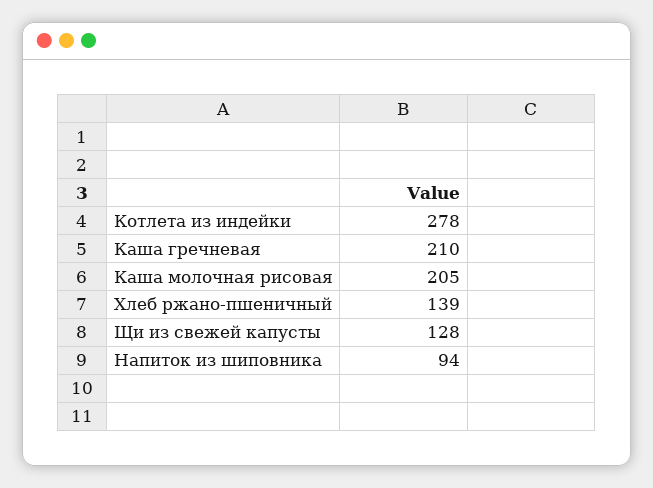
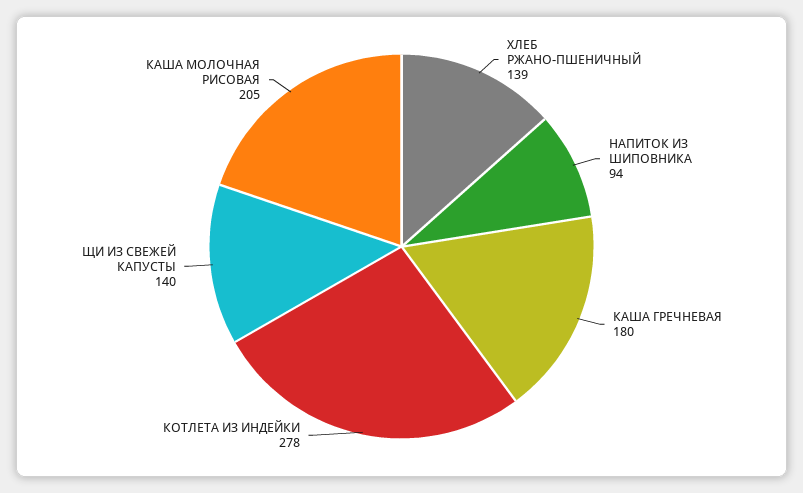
Каша гречневая: 210 -> 180
Щи из свежей капусты: 128 -> 140

